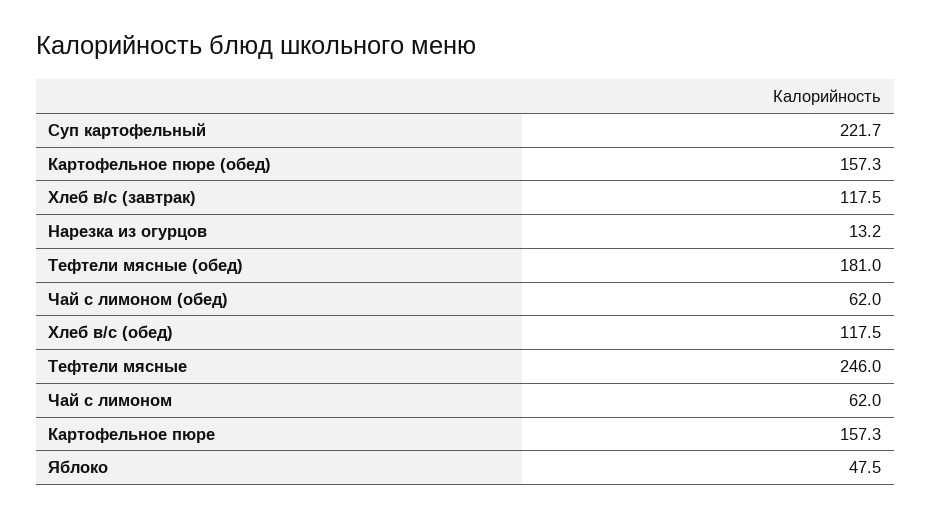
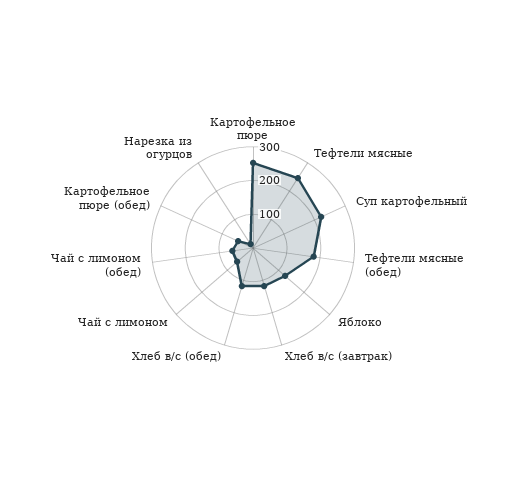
Картофельное пюре (обед): 157.3 -> 50
Картофельное пюре: 157.3 -> 250
Яблоко: 47.5 -> 125

